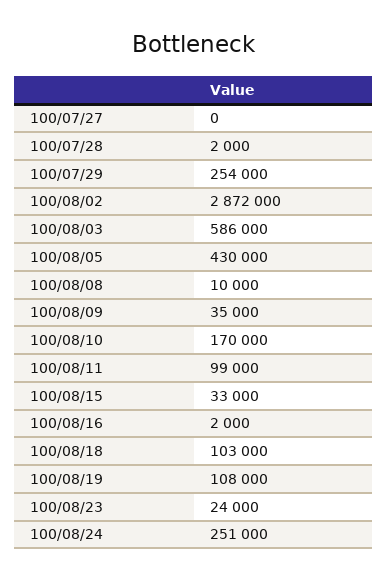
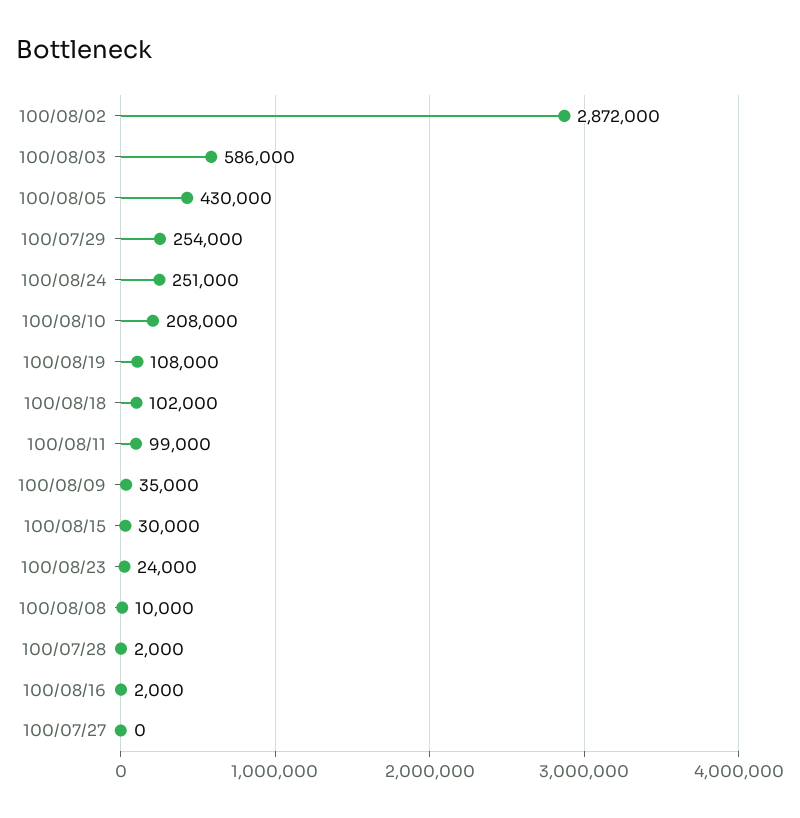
100/08/10: 170000 -> 208000
100/08/15: 33000 -> 30000
100/08/18: 103000 -> 102000

